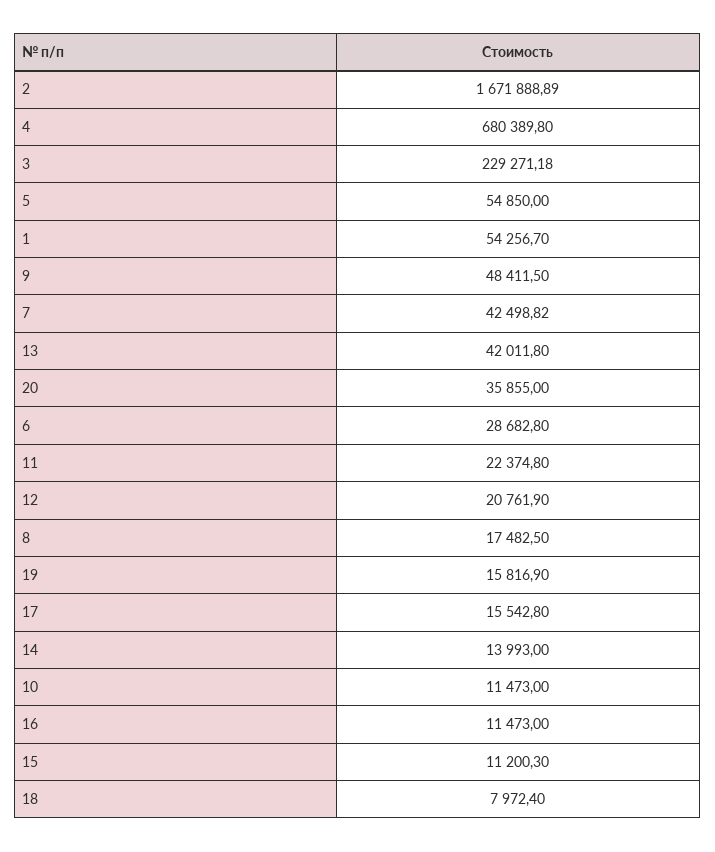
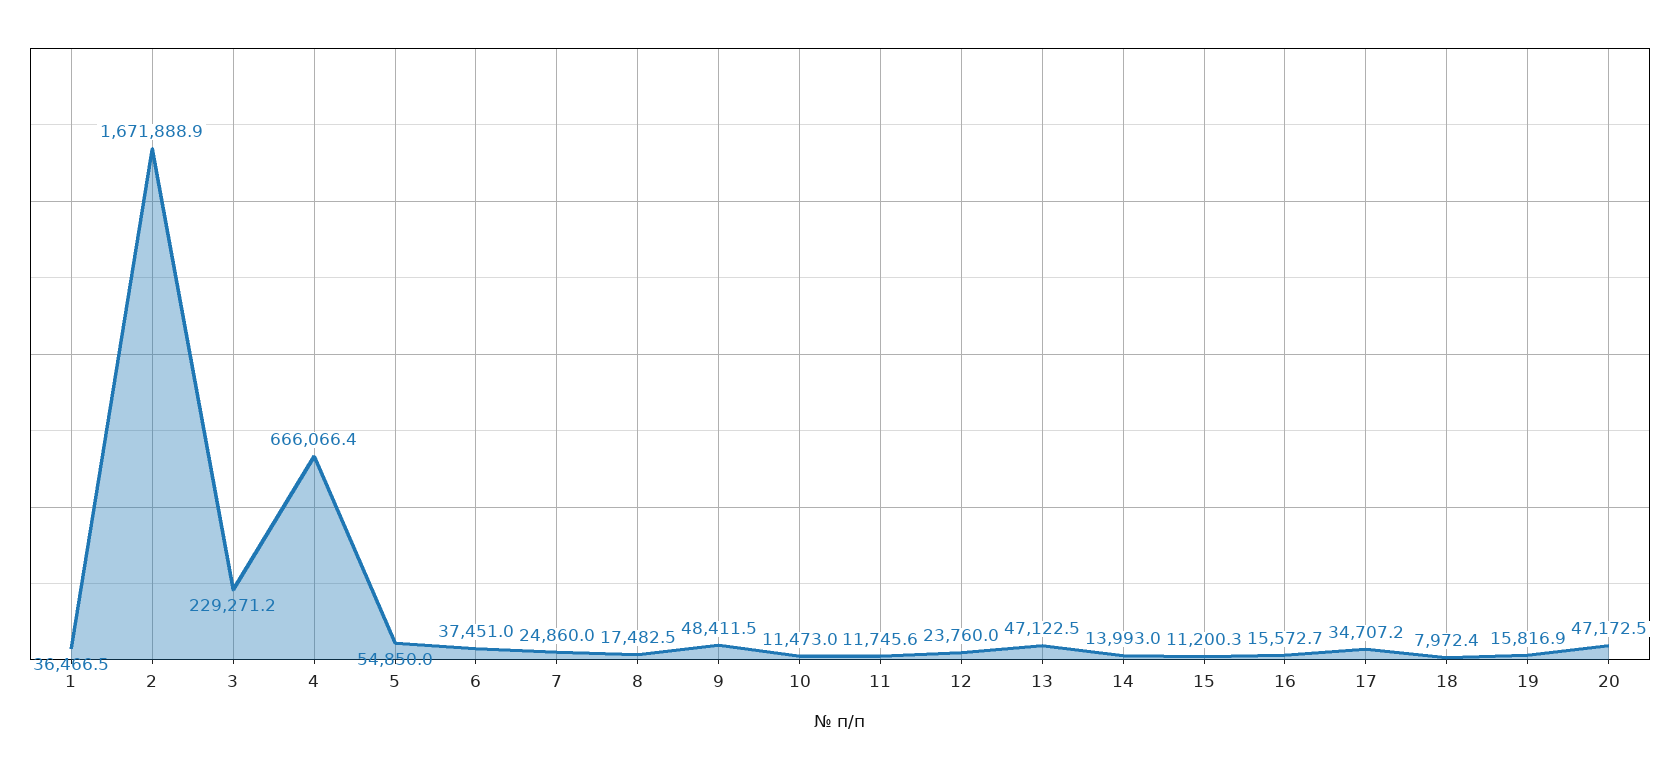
4: 680389.8 -> 666066.4
1: 54256.7 -> 36466.5
7: 42498.82 -> 24860
13: 42011.8 -> 47122.5
20: 35855 -> 47172.5
6: 28682.8 -> 37451
11: 22374.8 -> 11745.6
12: 20761.9 -> 23760
17: 15542.8 -> 34707.2
16: 11473 -> 15572.7

